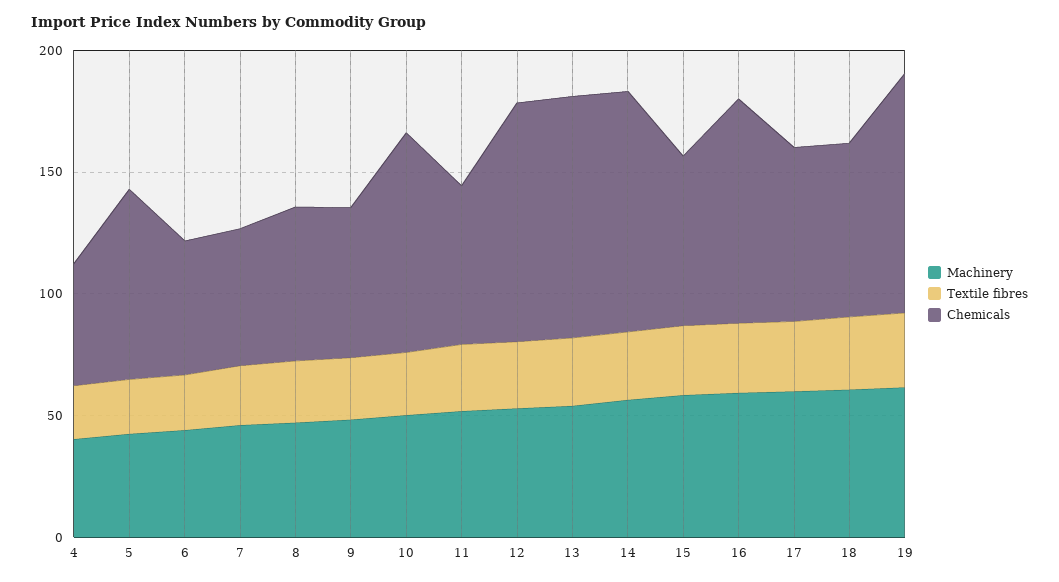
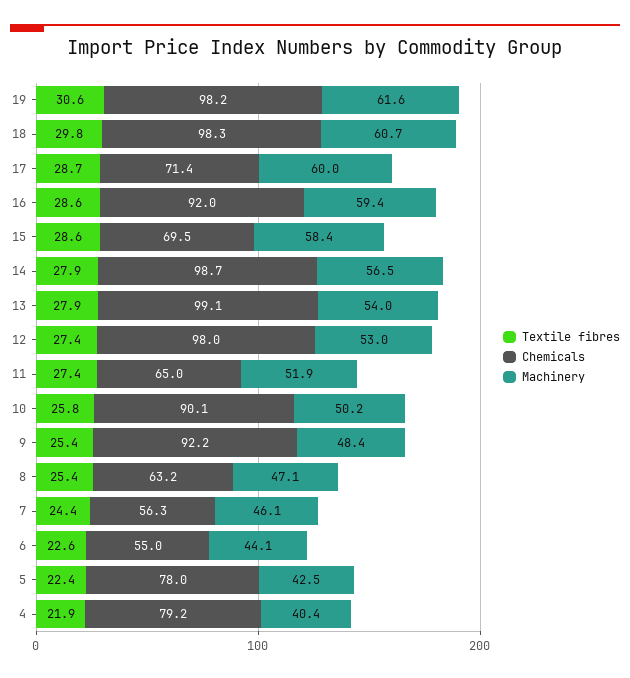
Chemicals, 4: 50 -> 79.2
Chemicals, 9: 60 -> 92.2
Chemicals, 18: 70 -> 98.3

